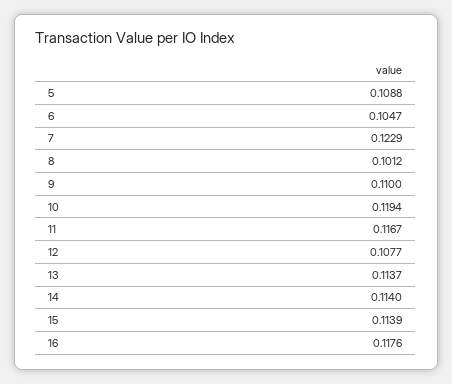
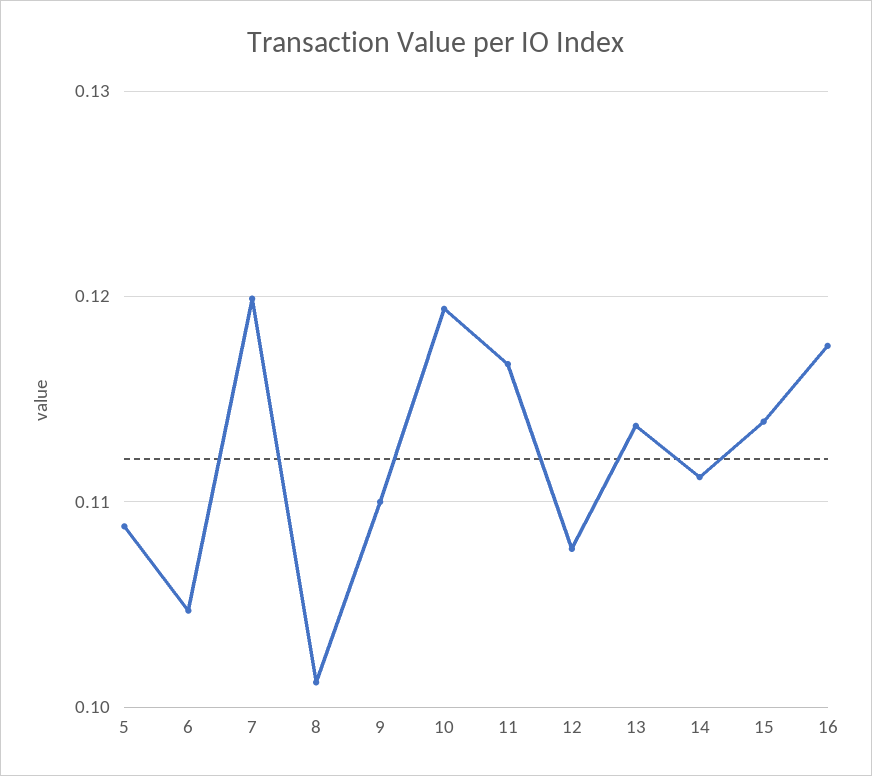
7: 0.1229 -> 0.12
14: 0.114 -> 0.111

